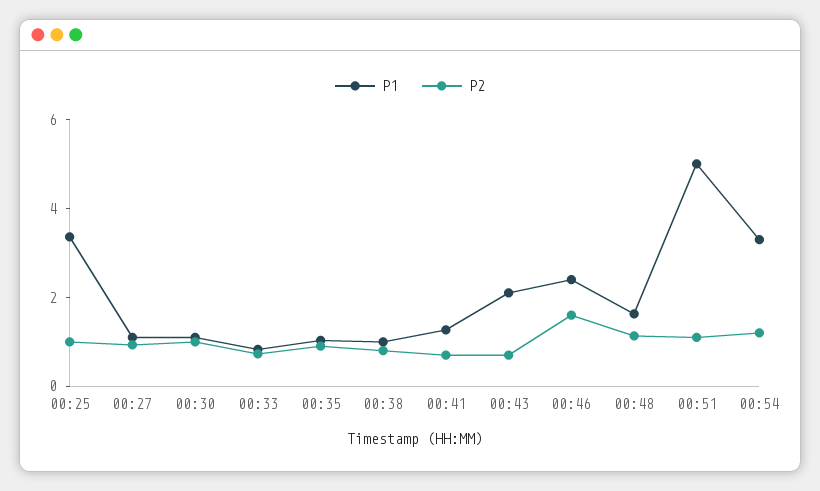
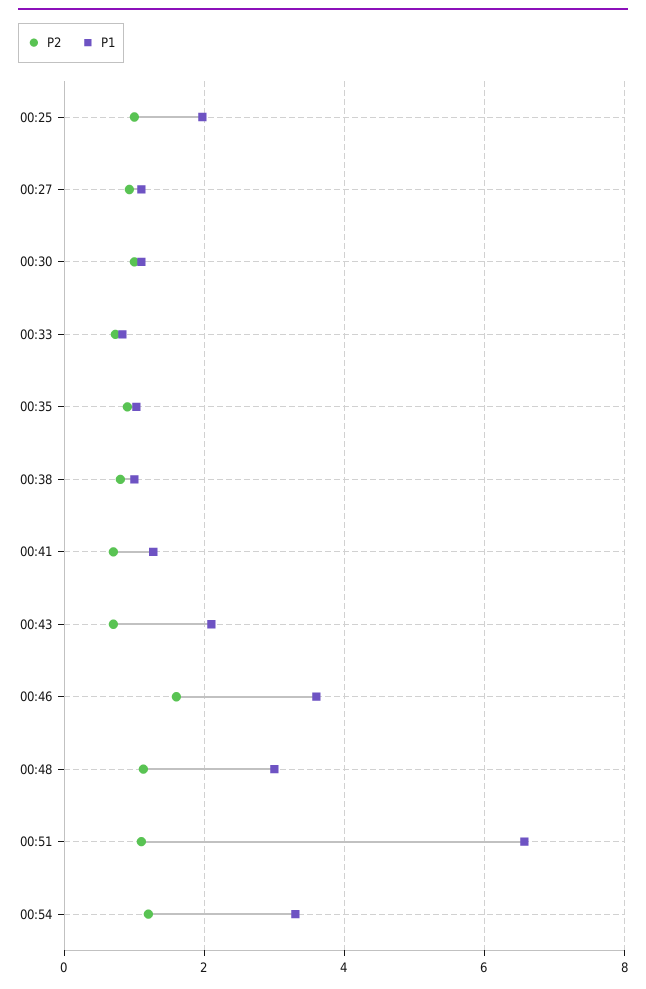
P1, 00:25: 3.5 -> 2
P1, 00:46: 2.5 -> 3.6
P1, 00:48: 1.5 -> 3
P1, 00:51: 5 -> 6.6

